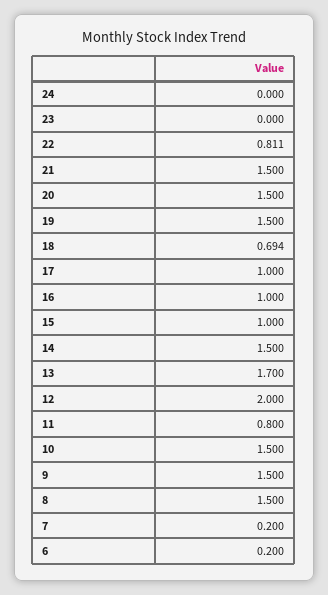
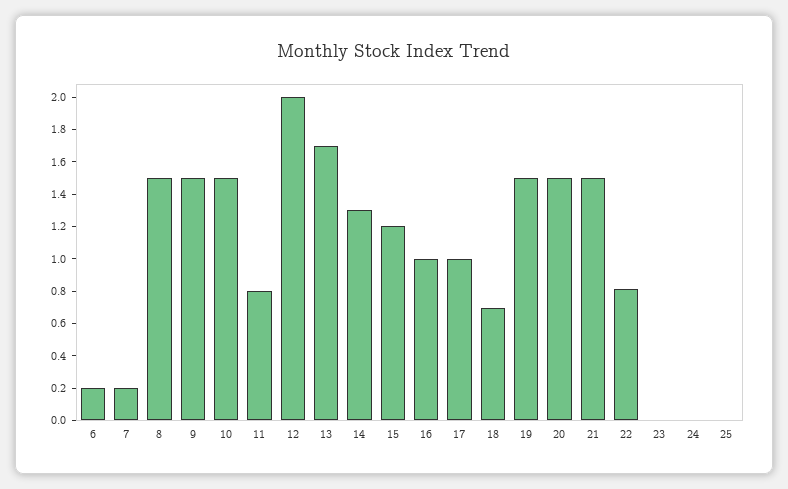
15: 1 -> 1.2
14: 1.5 -> 1.3
25: none -> 0

